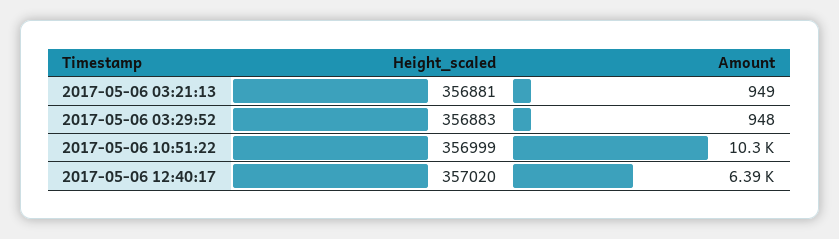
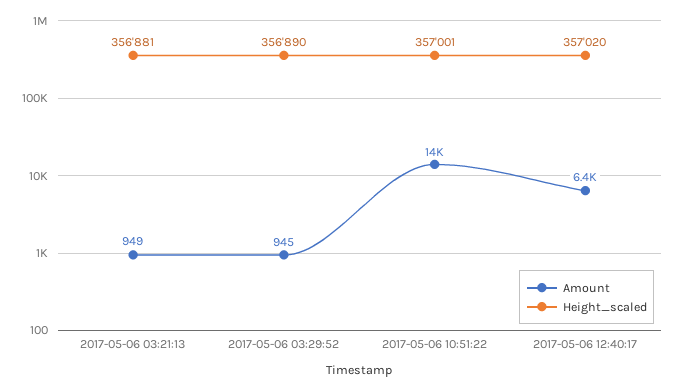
Height_scaled, 2017-05-06 03:29:52: 356883 -> 356890
Amount, 2017-05-06 03:29:52: 948 -> 945
Height_scaled, 2017-05-06 10:51:22: 356999 -> 357001
Amount, 2017-05-06 10:51:22: 10300 -> 14000

